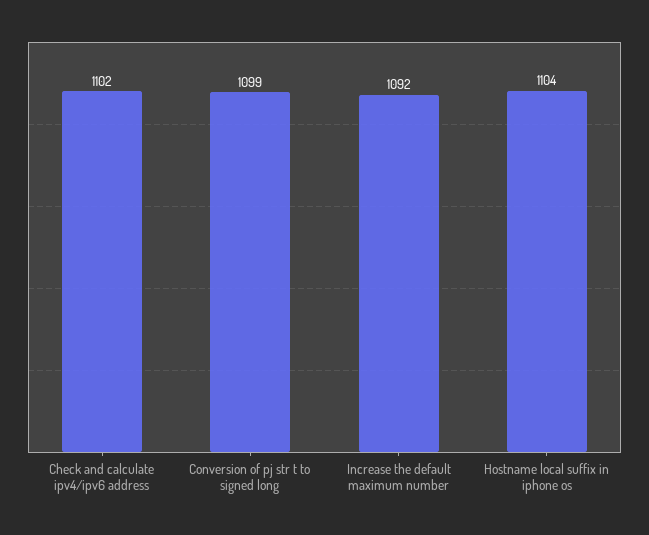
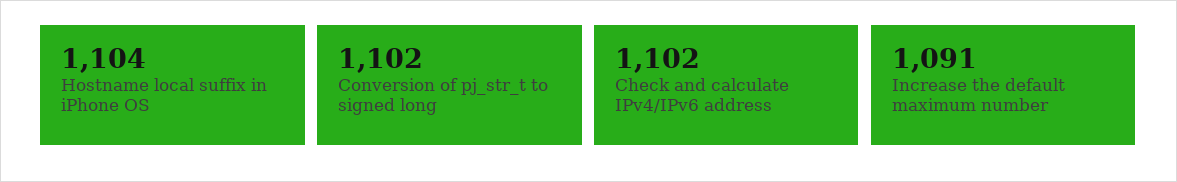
Conversion of pj str t to signed long: 1099 -> 1102
Increase the default maximum number: 1092 -> 1091

